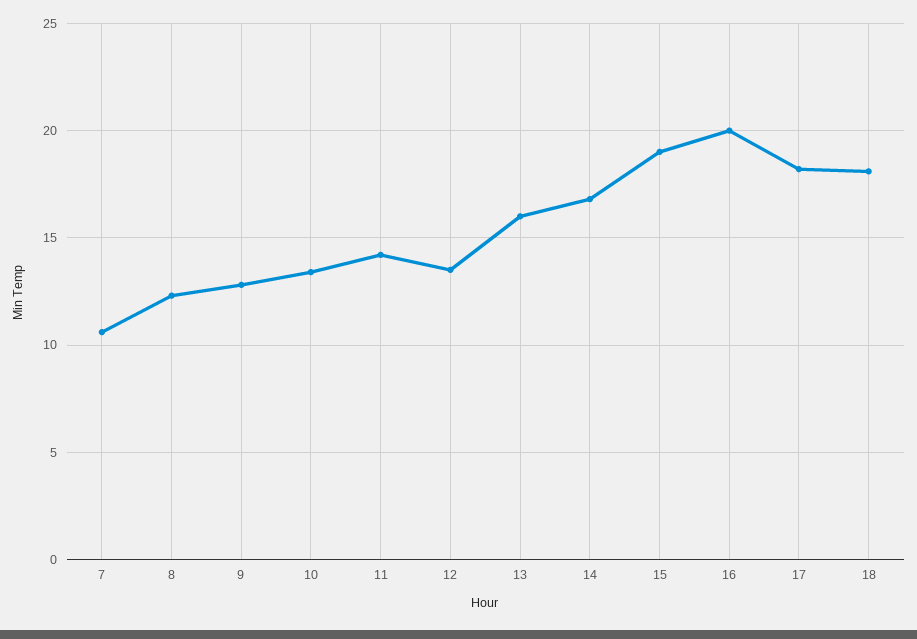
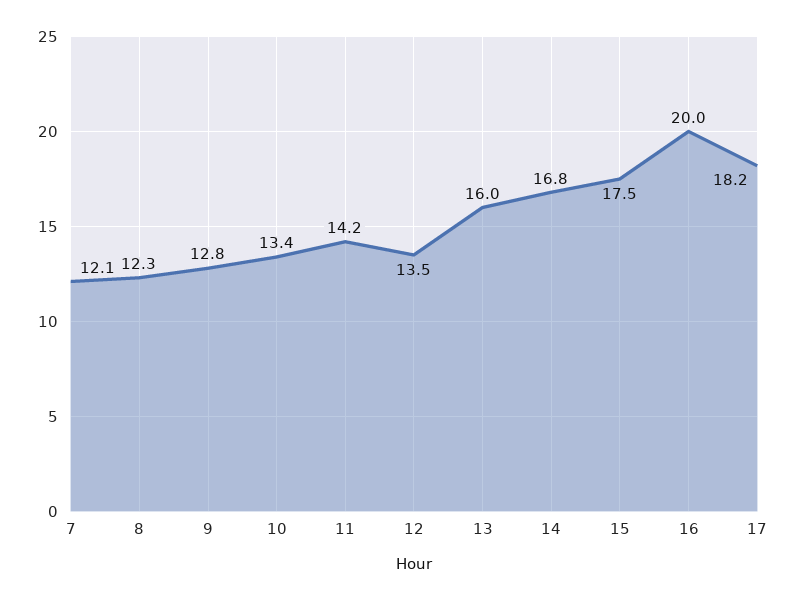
7: 10.5 -> 12.1
15: 19 -> 17.5
18: 18 -> none

